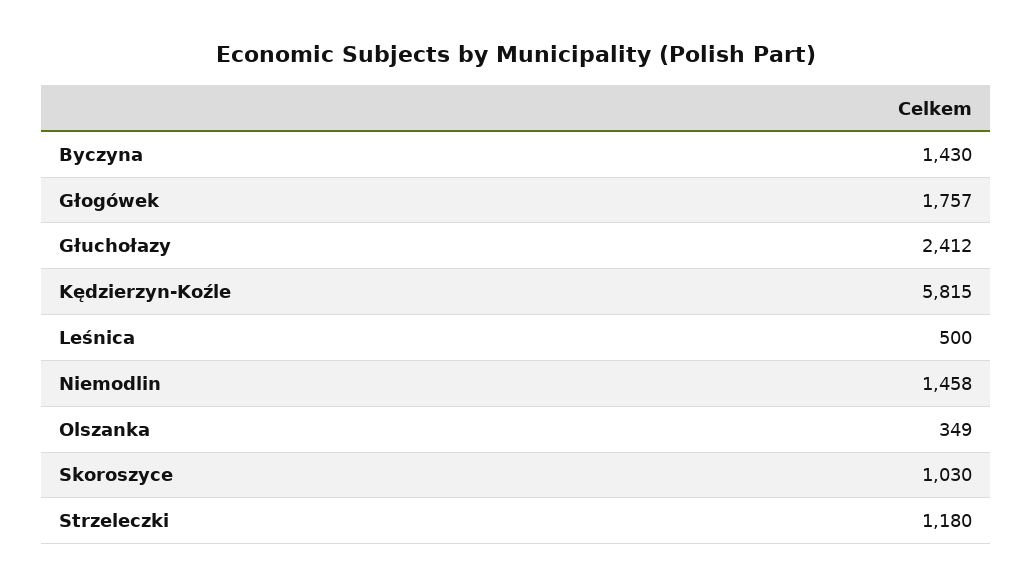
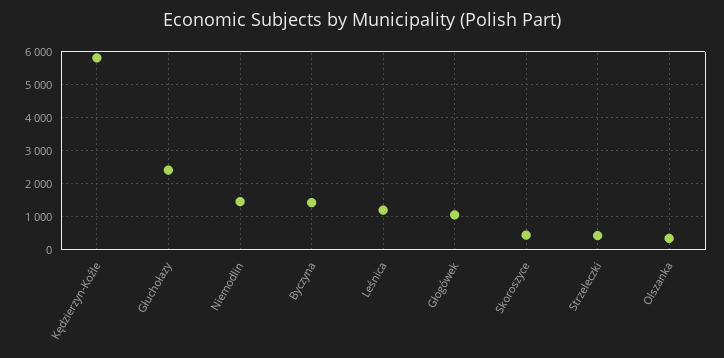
Głogówek: 1757 -> 1000
Leśnica: 500 -> 1200
Skoroszyce: 1030 -> 400
Strzeleczki: 1180 -> 400

